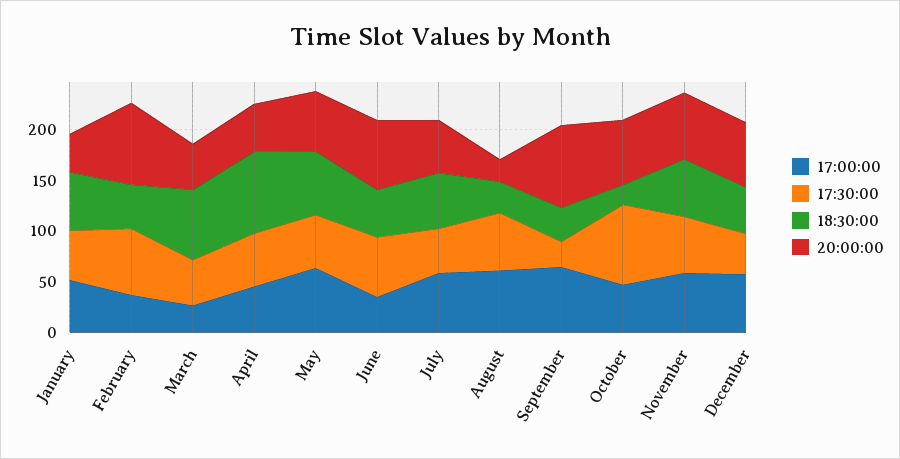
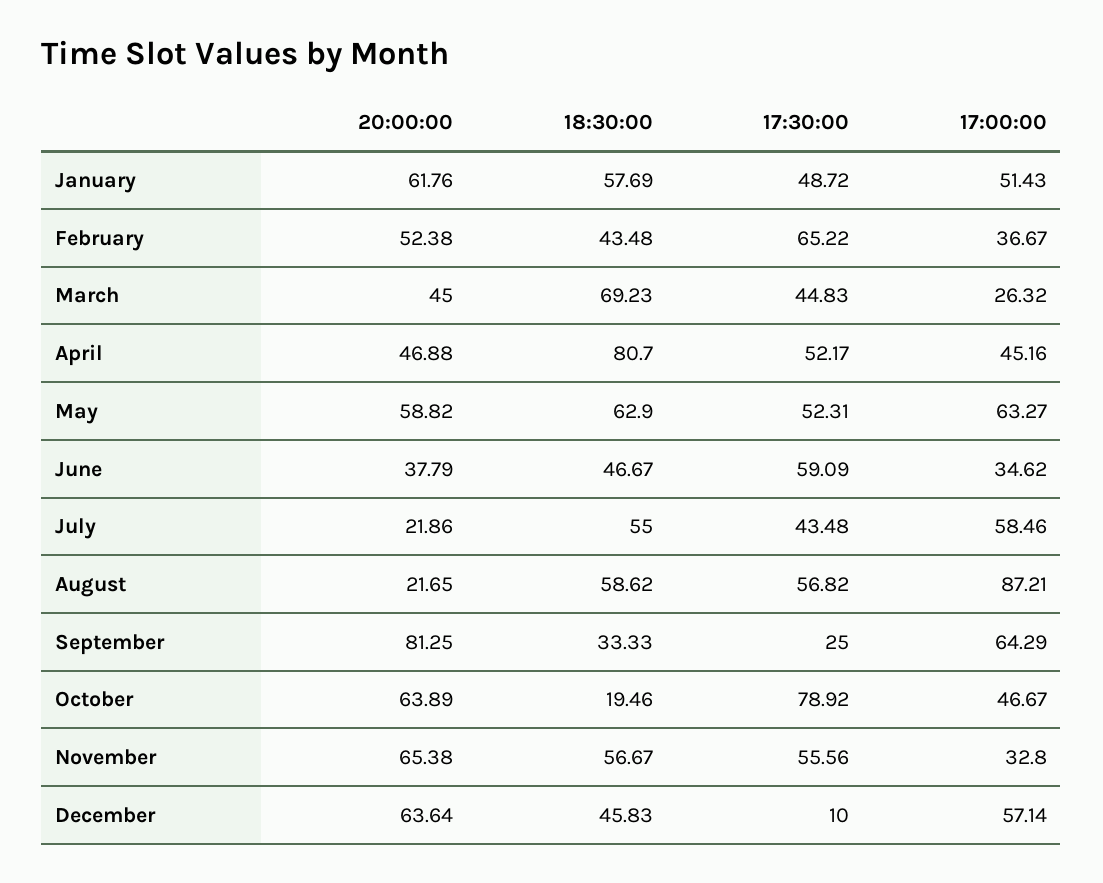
20:00:00, January: 40 -> 61.76
20:00:00, February: 80 -> 52.38
20:00:00, June: 70 -> 37.79
20:00:00, July: 50 -> 21.86
17:00:00, August: 60 -> 87.21
18:30:00, August: 30 -> 58.62
17:00:00, November: 60 -> 32.8
17:30:00, December: 40 -> 10

